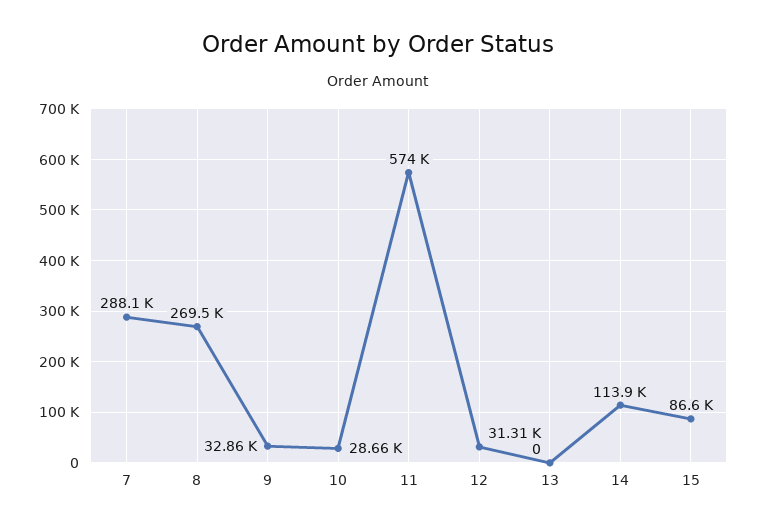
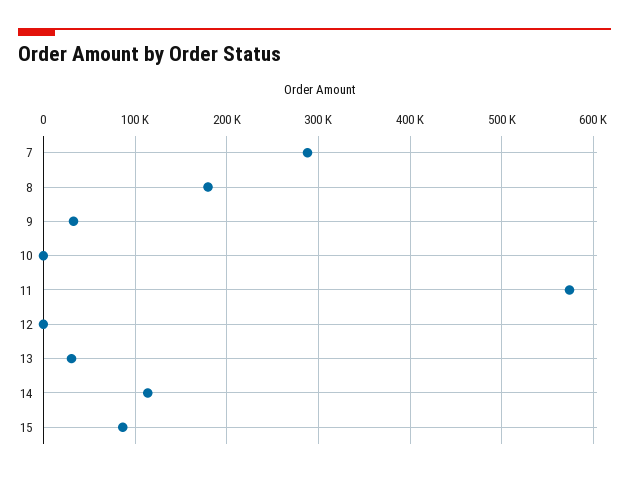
8: 269500 -> 180000
10: 28660 -> 0
12: 31310 -> 0
13: 0 -> 30000

